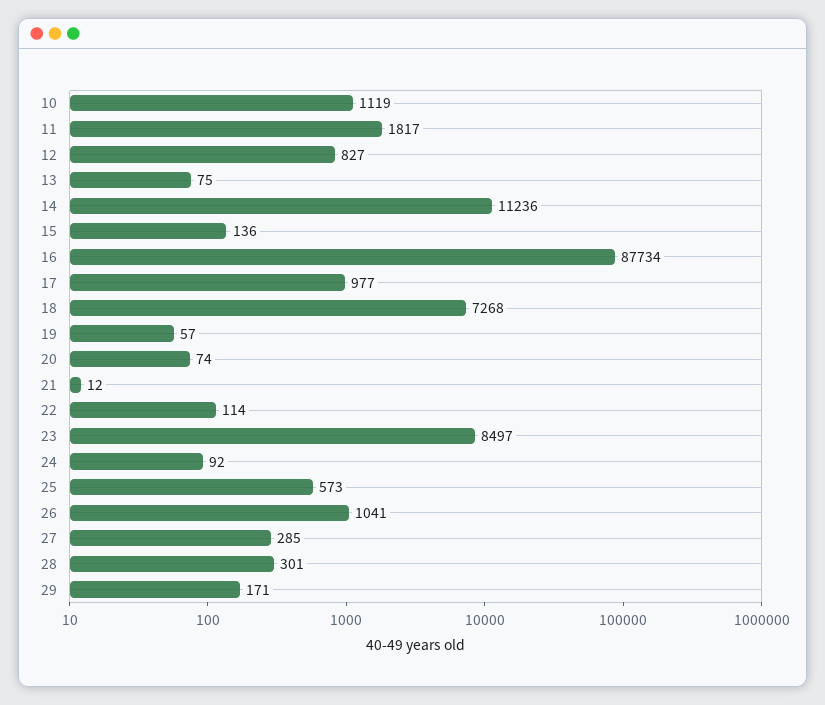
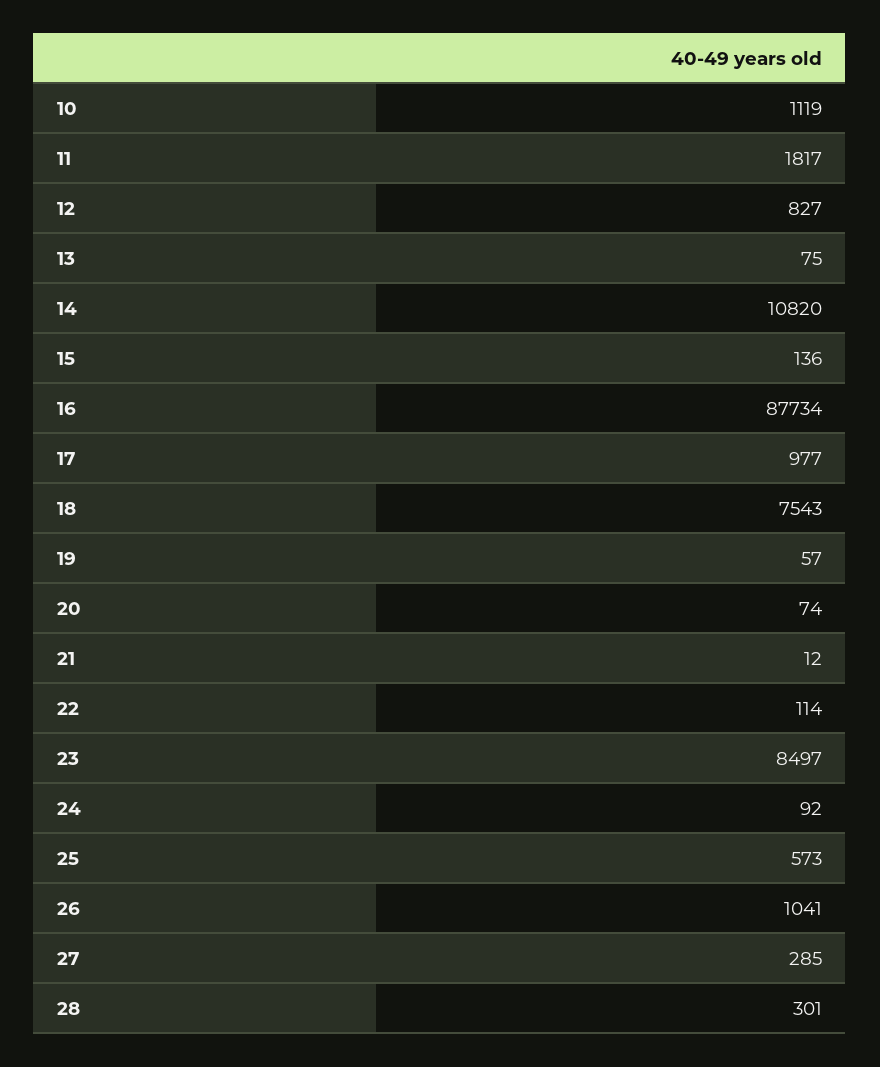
14: 11236 -> 10820
18: 7268 -> 7543
29: 171 -> none

